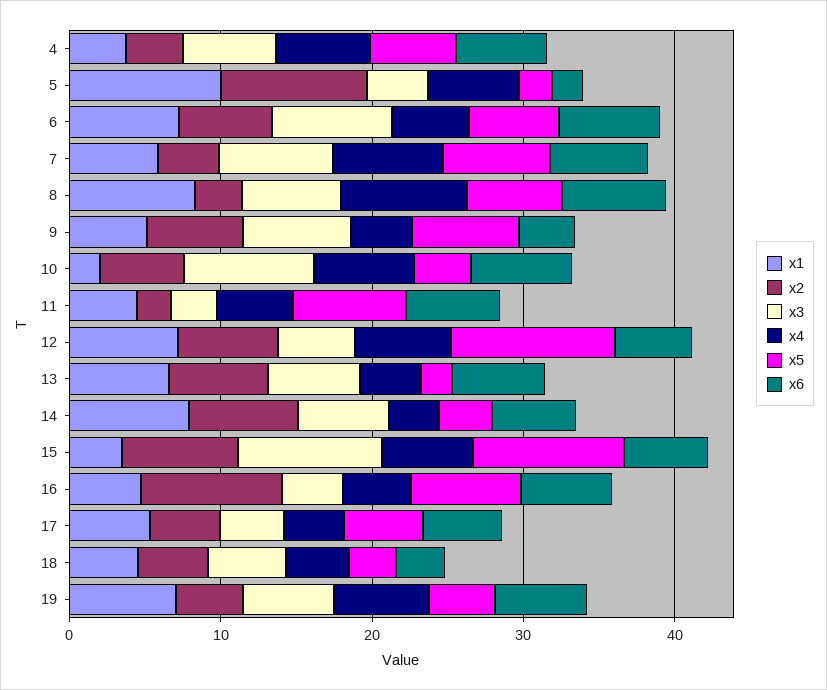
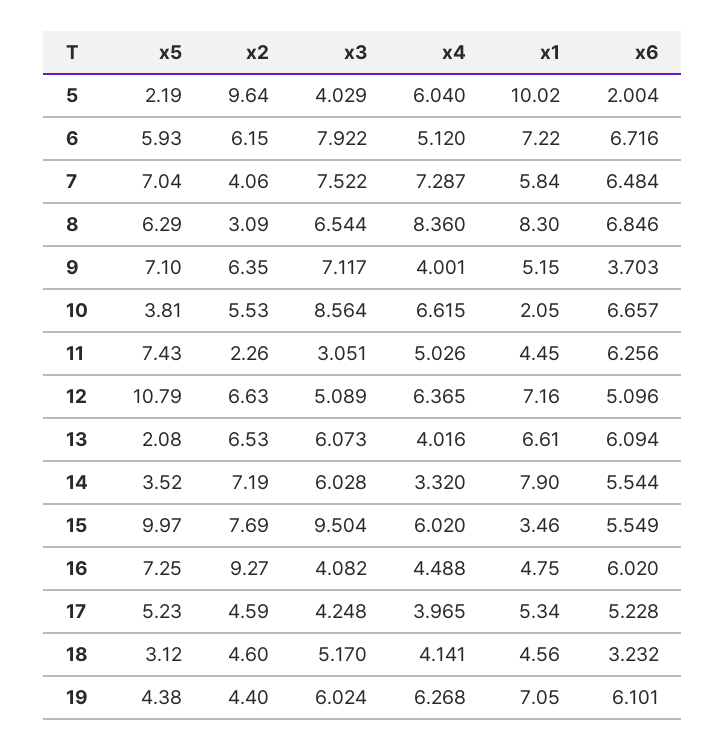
x1, 4: 4 -> none
x2, 4: 4 -> none
x3, 4: 6 -> none
x4, 4: 6 -> none
x5, 4: 6 -> none
x6, 4: 6 -> none

